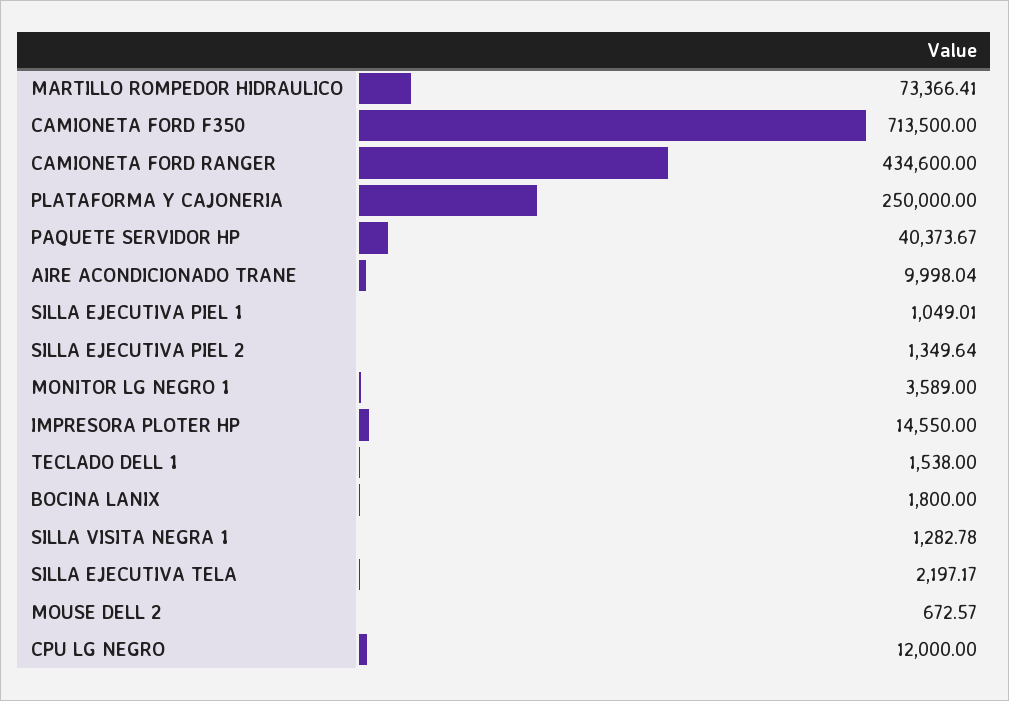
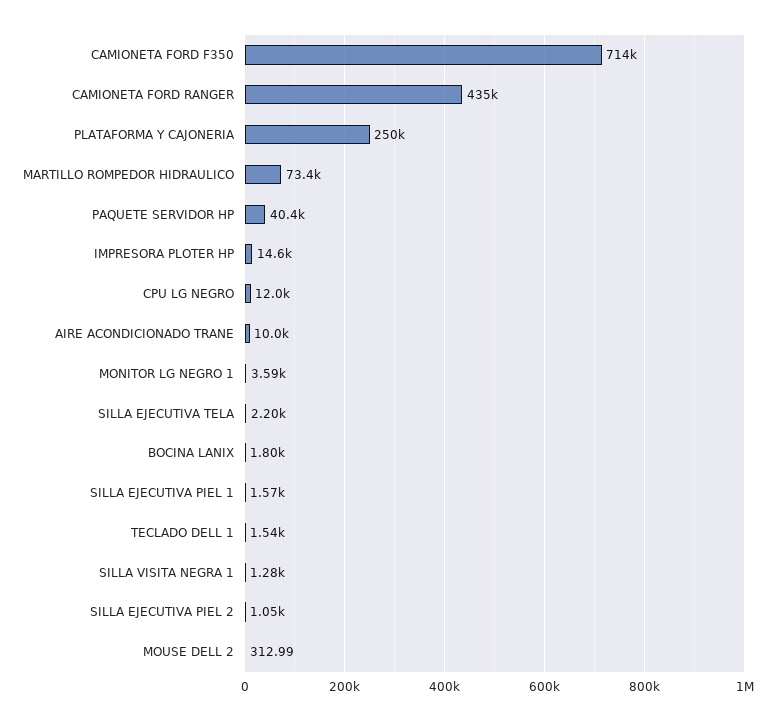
SILLA EJECUTIVA PIEL 1: 1049.01 -> 1570
SILLA EJECUTIVA PIEL 2: 1349.64 -> 1050
MOUSE DELL 2: 672.57 -> 312.99

